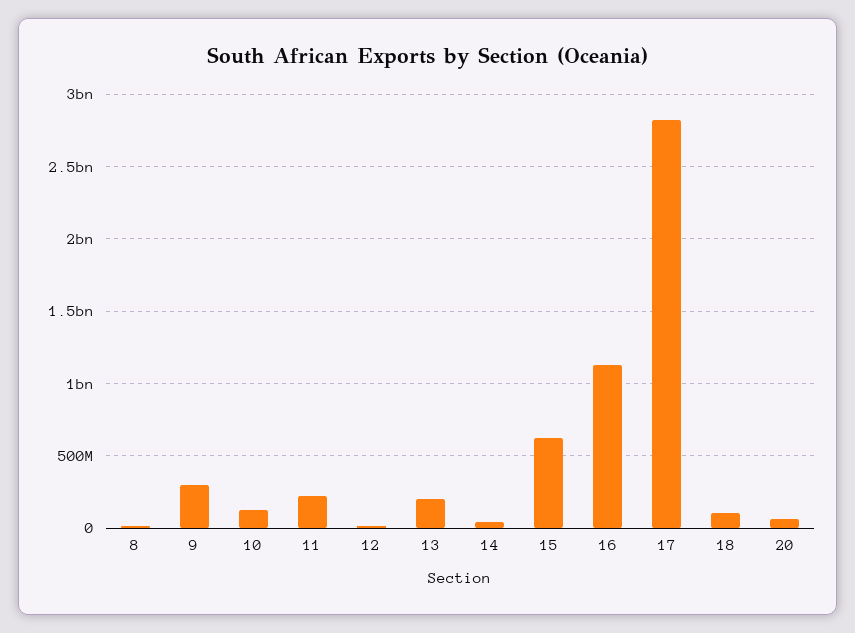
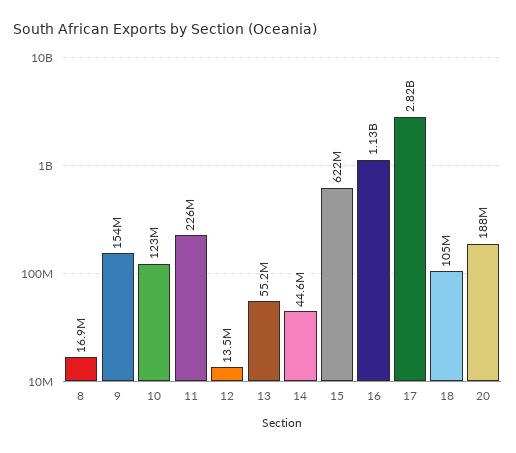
9: 300000000 -> 154000000
13: 200000000 -> 55200000
20: 50000000 -> 188000000

